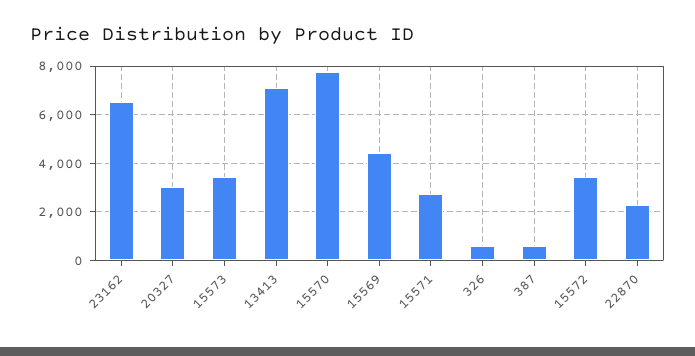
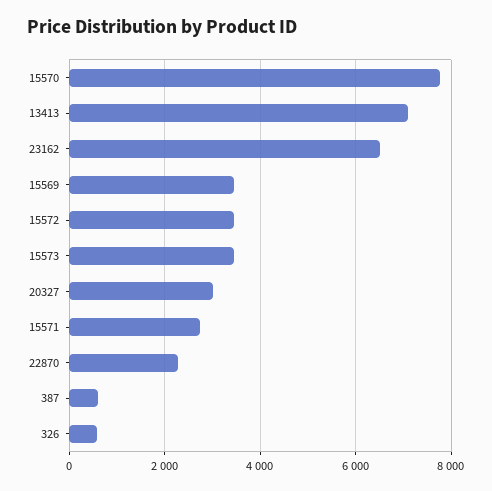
15569: 4500 -> 3400

